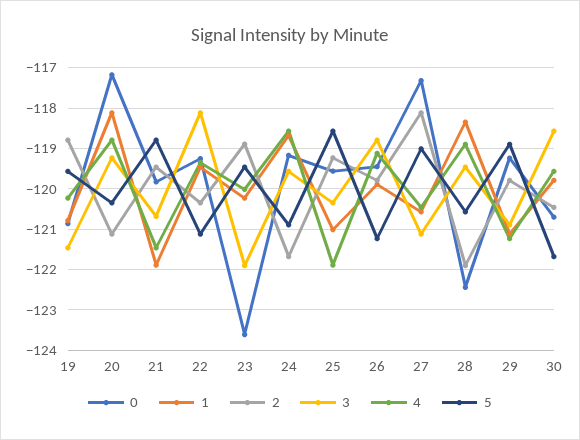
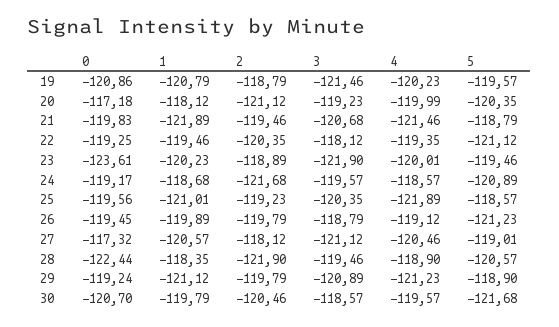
4, 20: -118.8 -> -119.99

